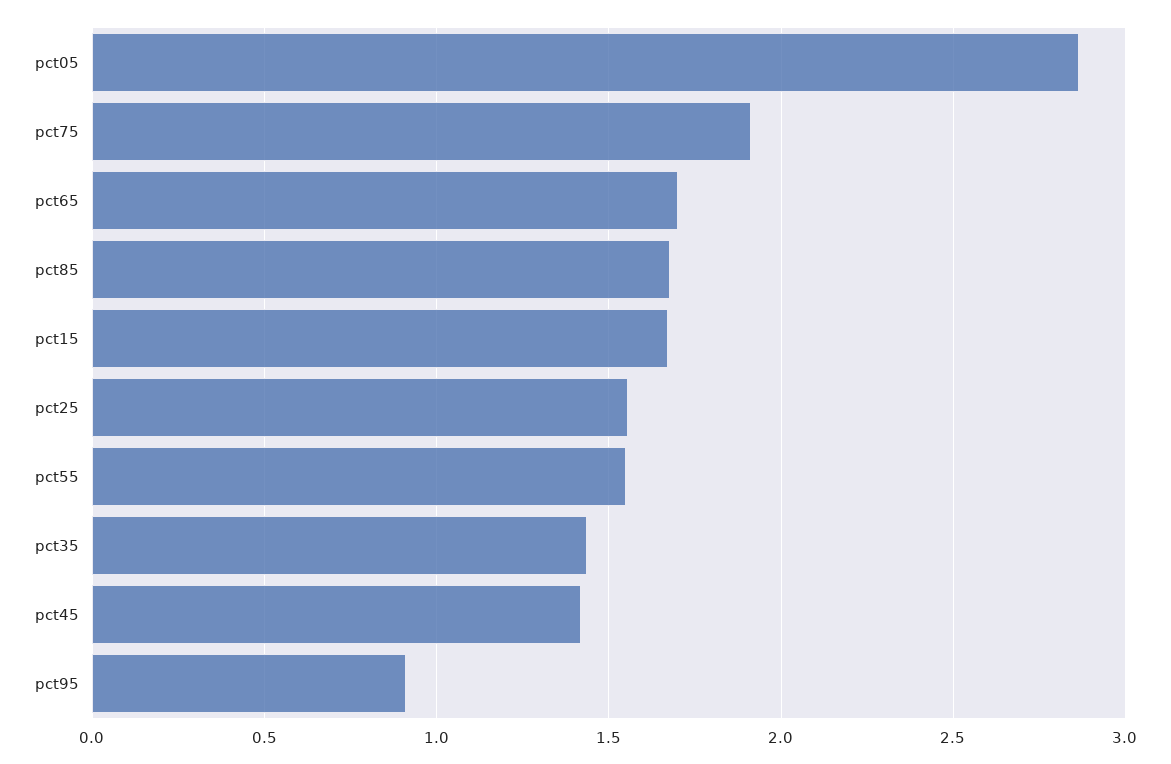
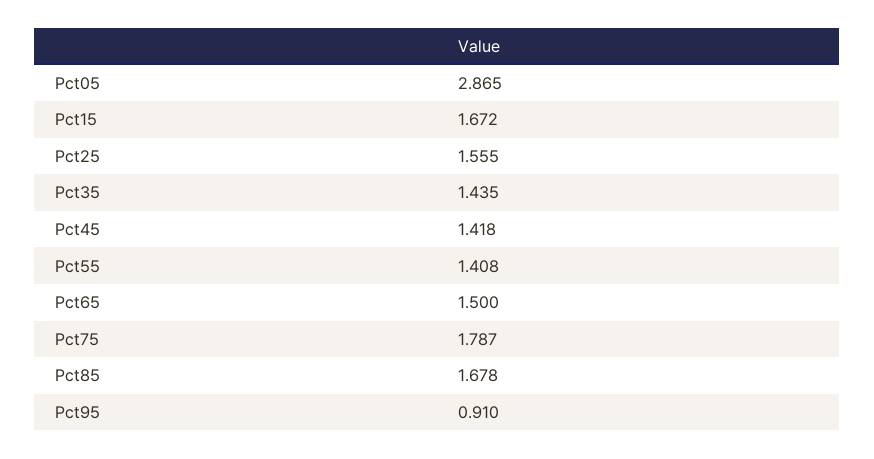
pct75: 1.9 -> 1.787
pct65: 1.7 -> 1.5
pct55: 1.55 -> 1.408

